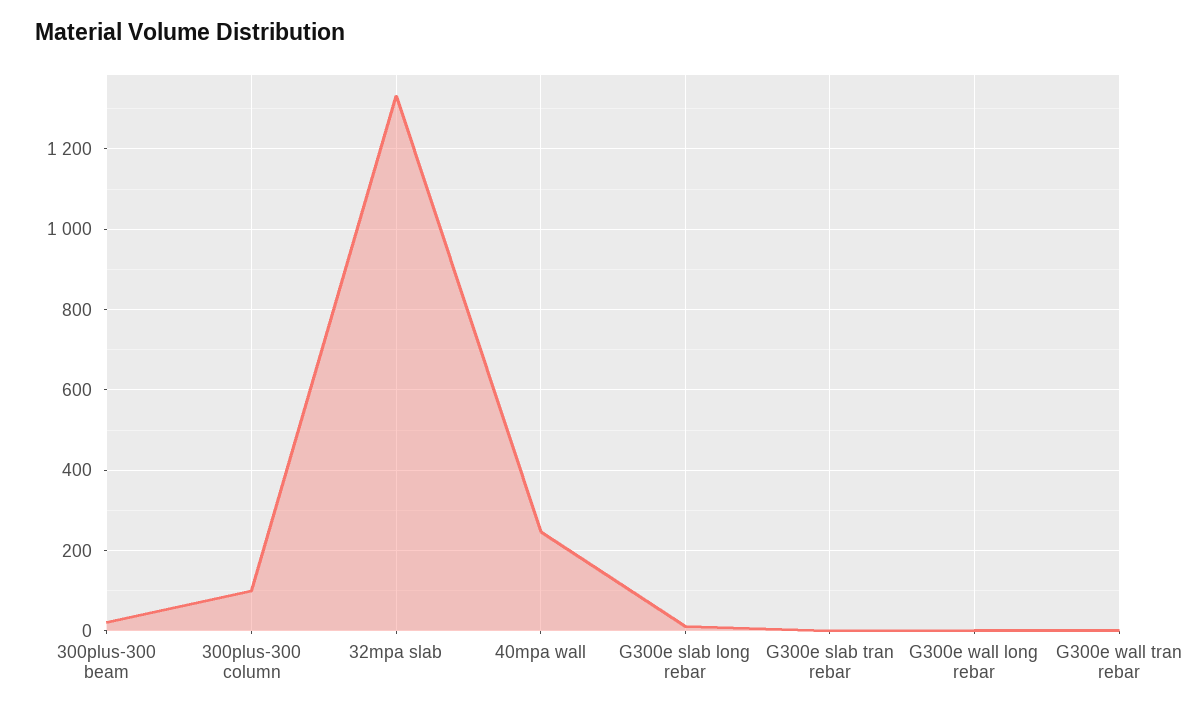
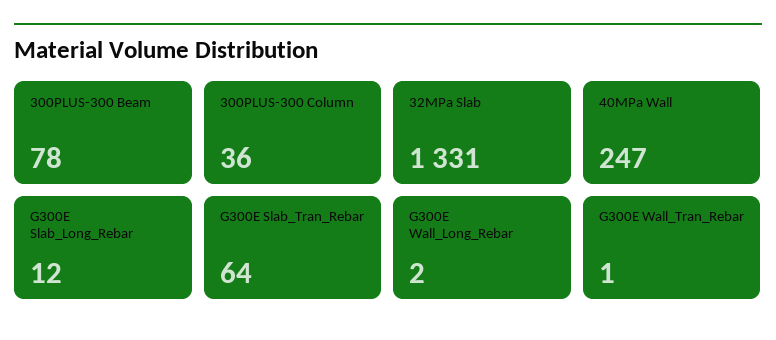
300plus-300 beam: 20 -> 78
300plus-300 column: 100 -> 36
G300e slab tran rebar: 0 -> 64

